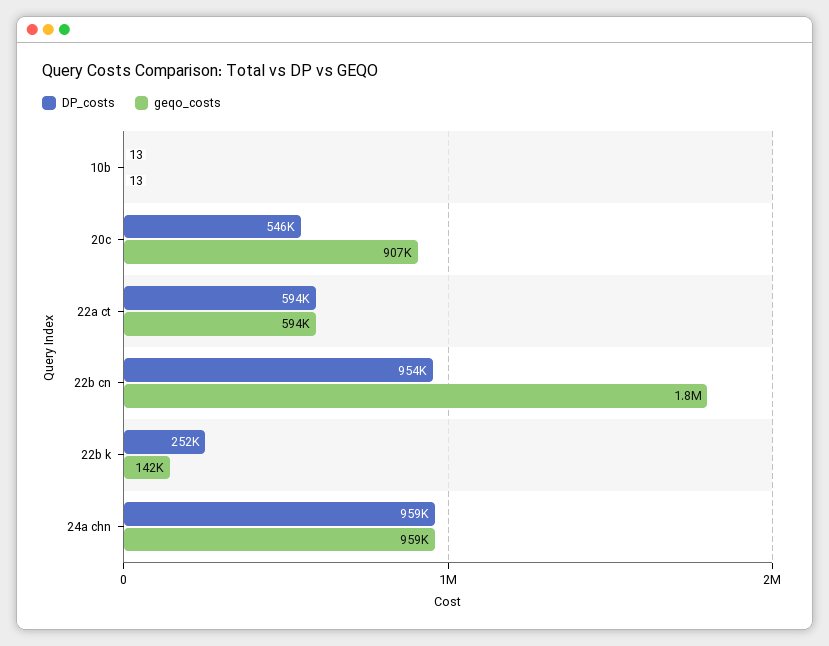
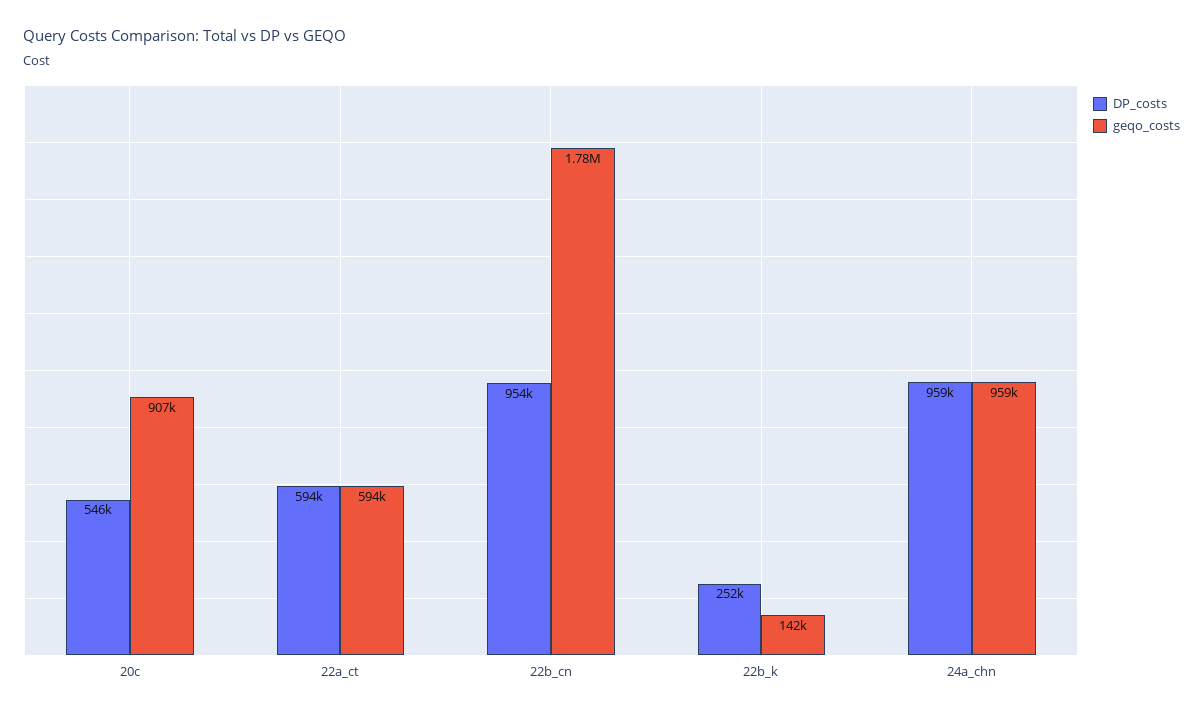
DP_costs, 10b: 13 -> none
geqo_costs, 10b: 13 -> none

